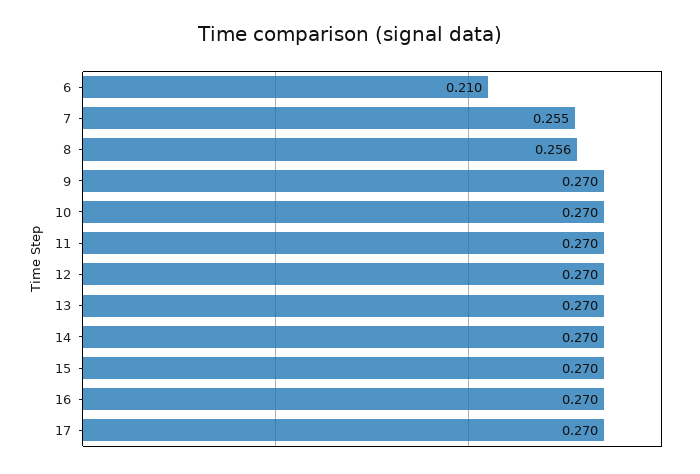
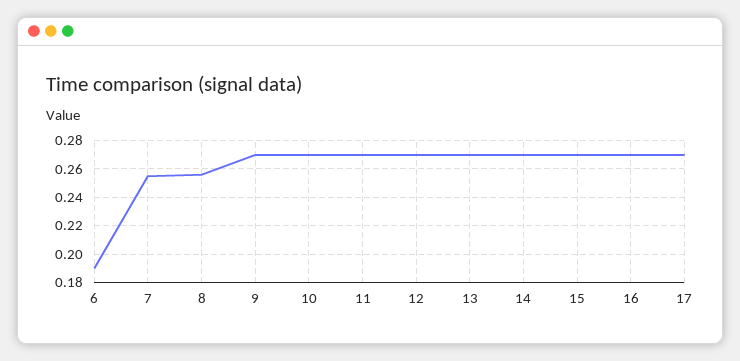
6: 0.21 -> 0.19

